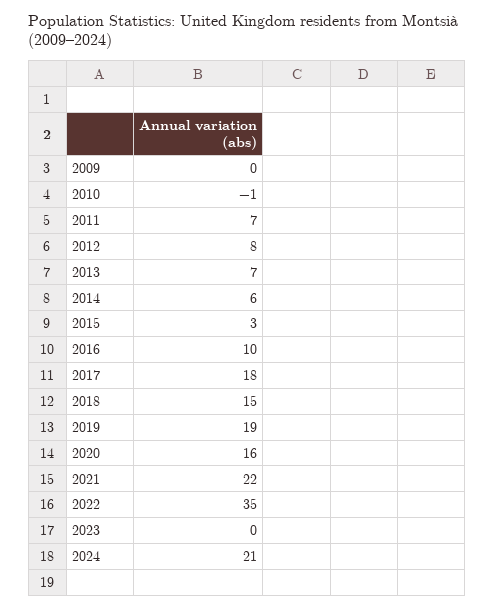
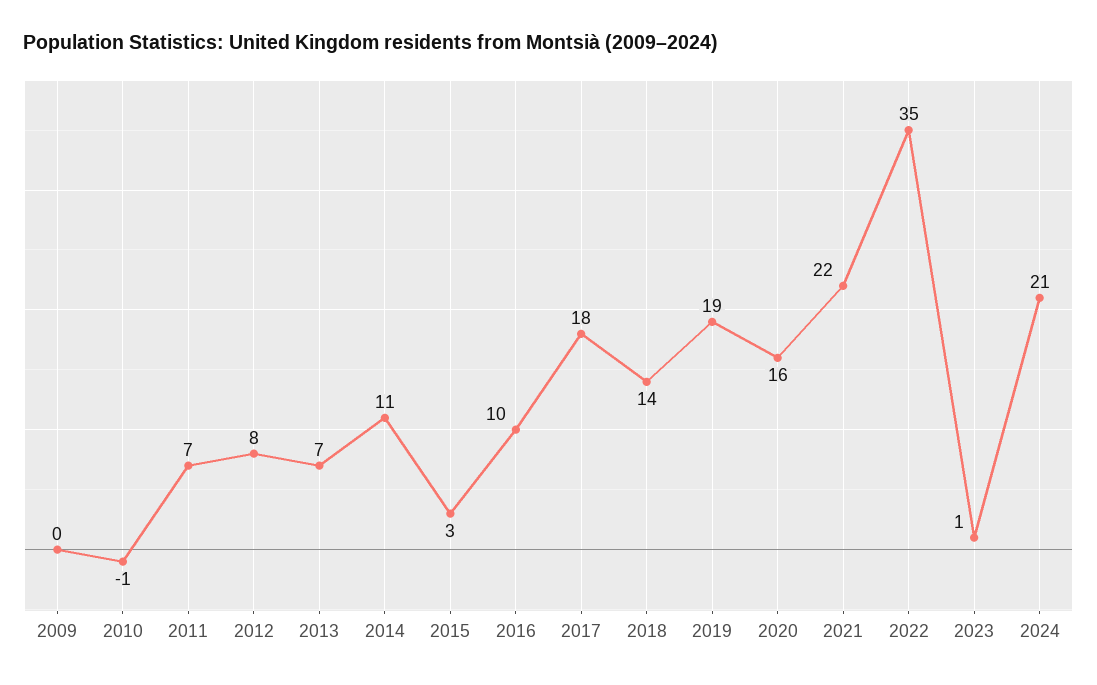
2014: 6 -> 11
2018: 15 -> 14
2023: 0 -> 1

